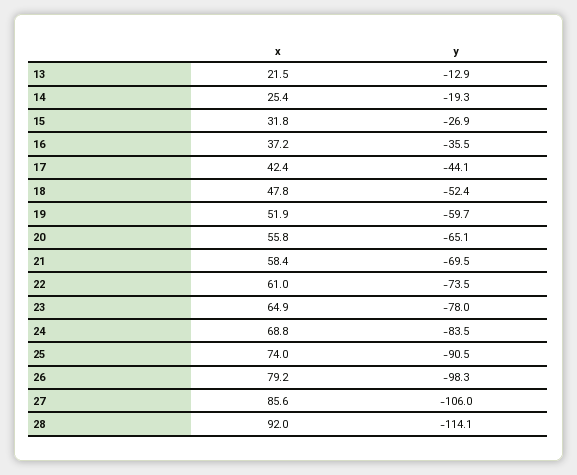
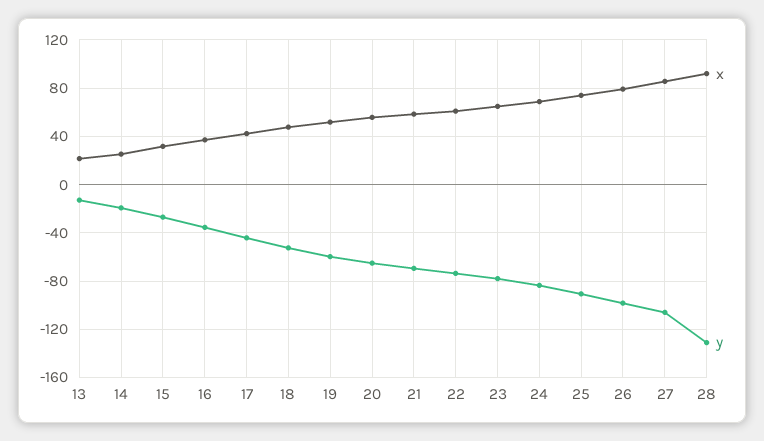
y, 28: -114.1 -> -130

